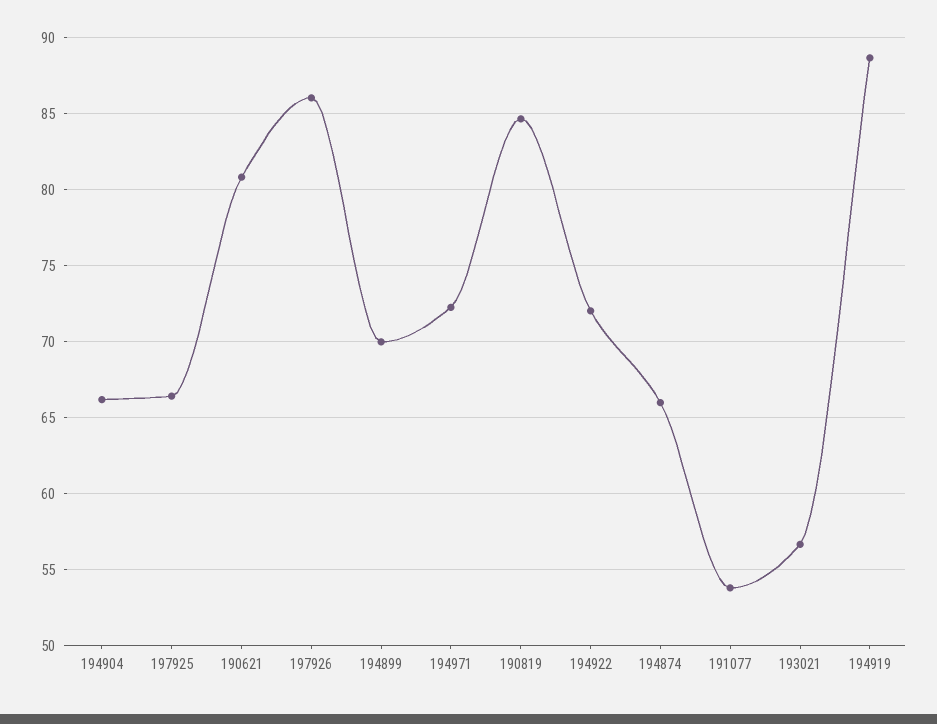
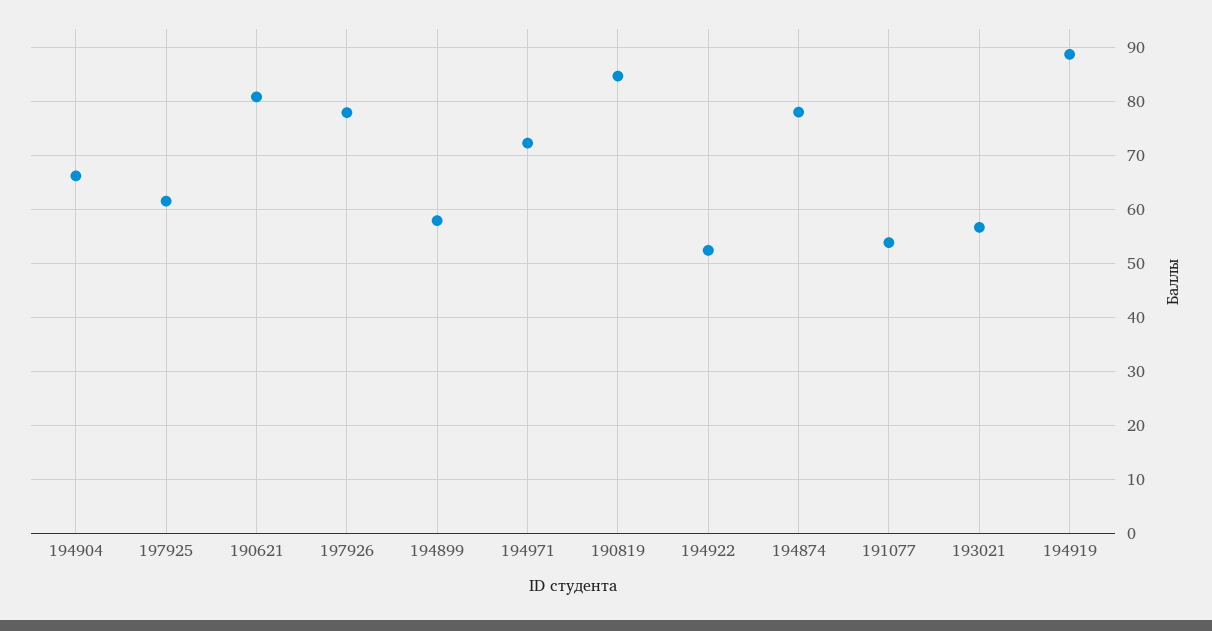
197925: 66.5 -> 62
197926: 86 -> 78
194899: 70 -> 58
194922: 72 -> 52
194874: 66 -> 78

